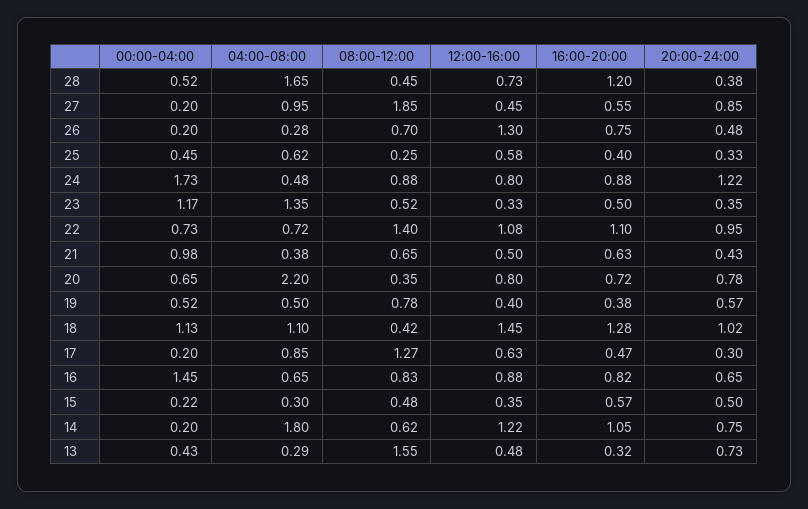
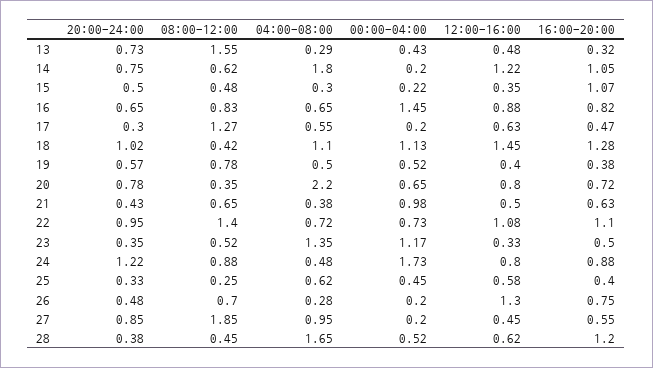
12:00-16:00, 28: 0.73 -> 0.62
04:00-08:00, 17: 0.85 -> 0.55
16:00-20:00, 15: 0.57 -> 1.07

